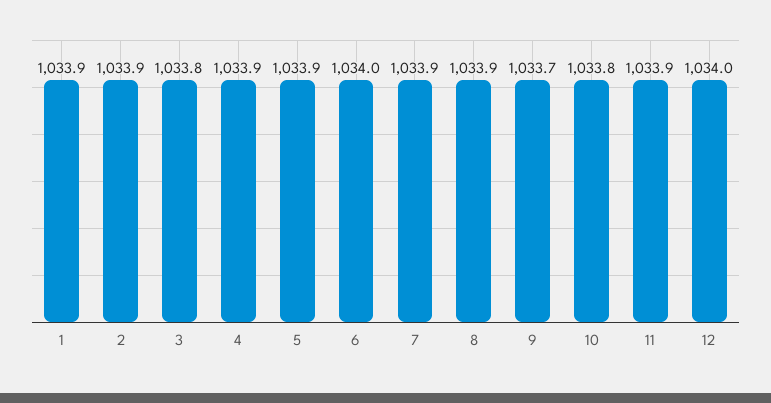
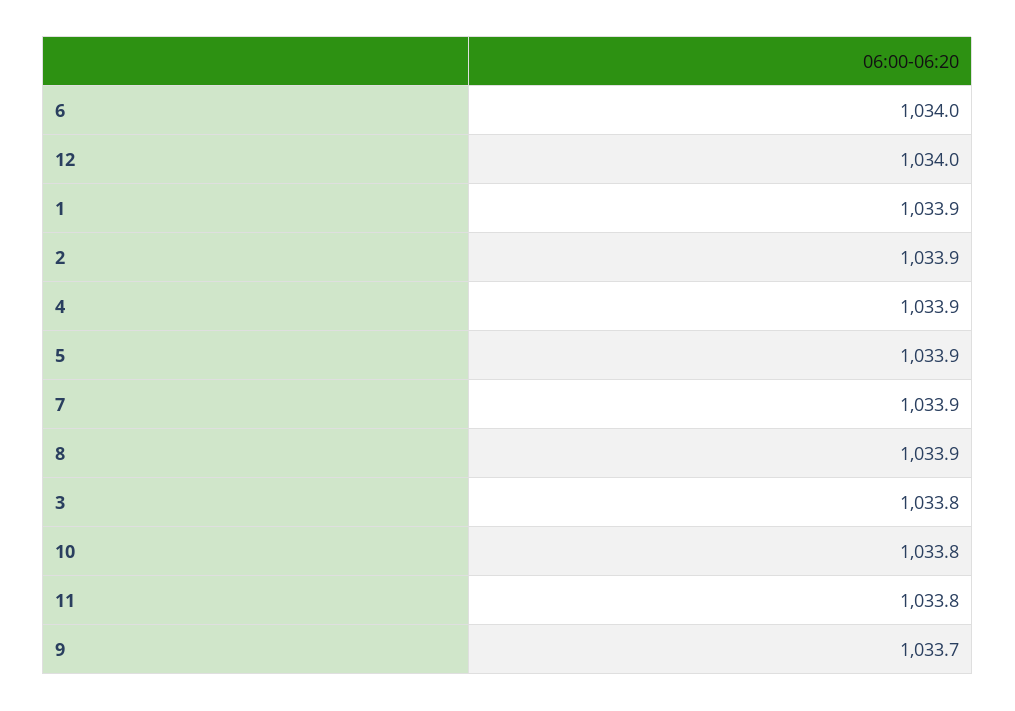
11: 1033.9 -> 1033.8

